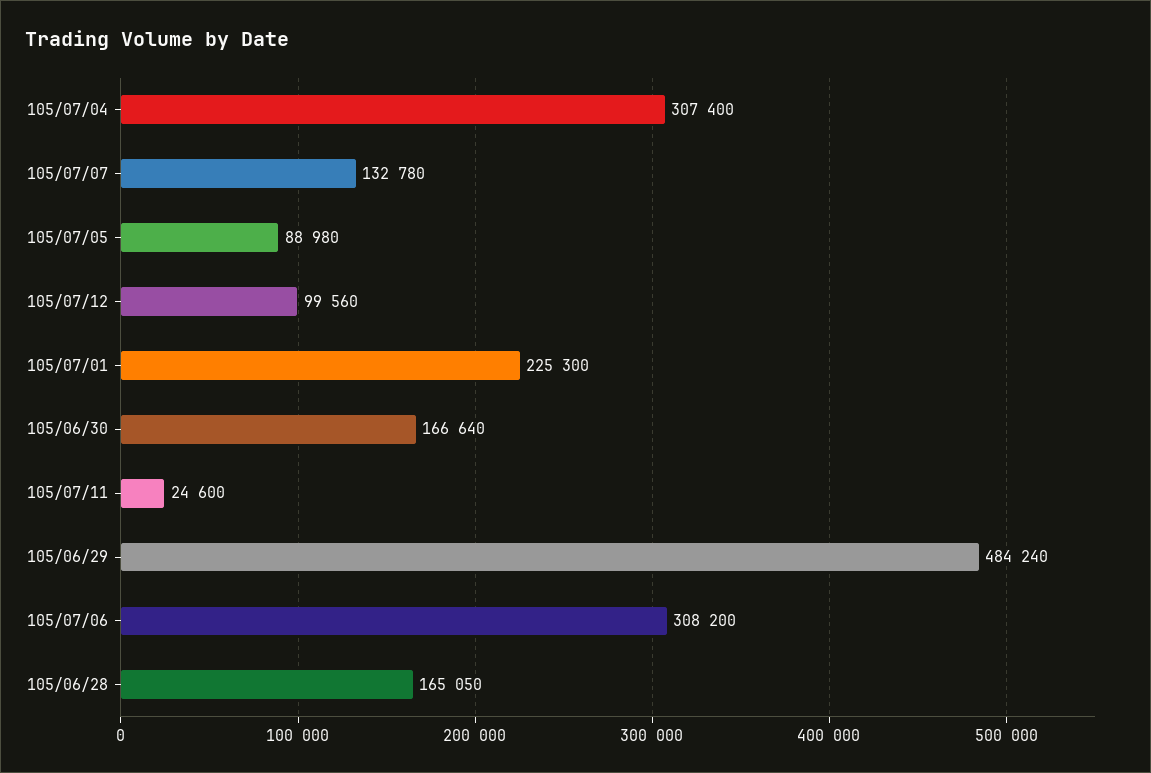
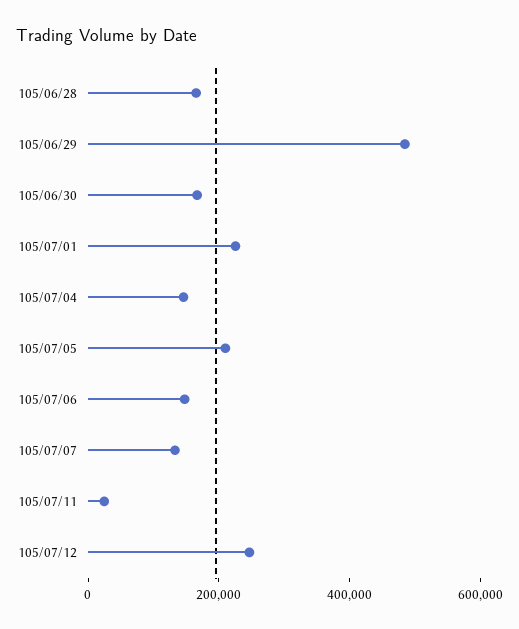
105/07/04: 307400 -> 150000
105/07/05: 88980 -> 200000
105/07/12: 99560 -> 250000
105/07/06: 308200 -> 150000

